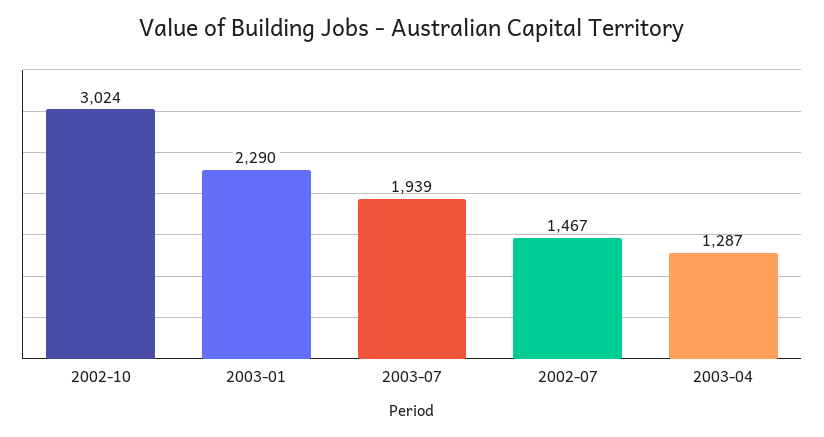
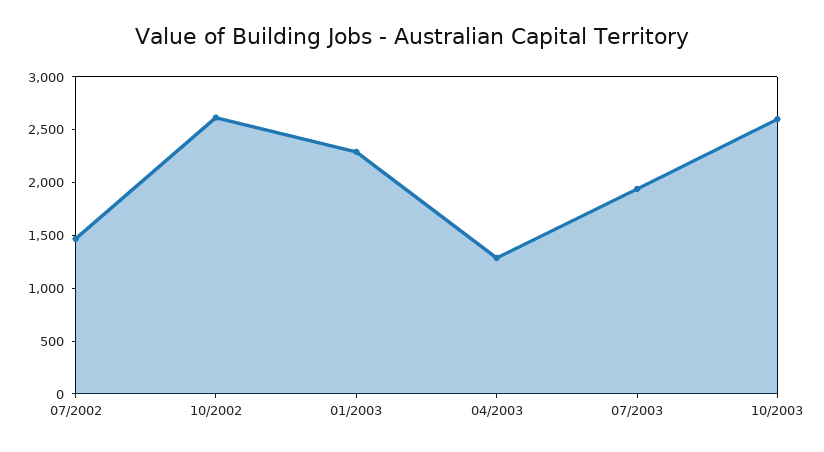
2002-10: 3024 -> 2600
10/2003: none -> 2600

